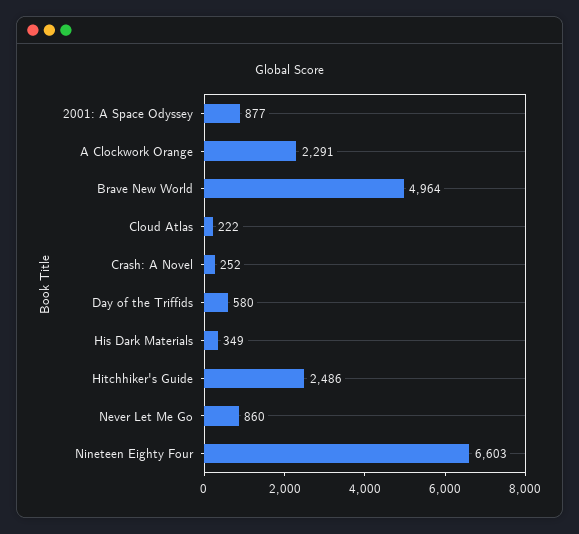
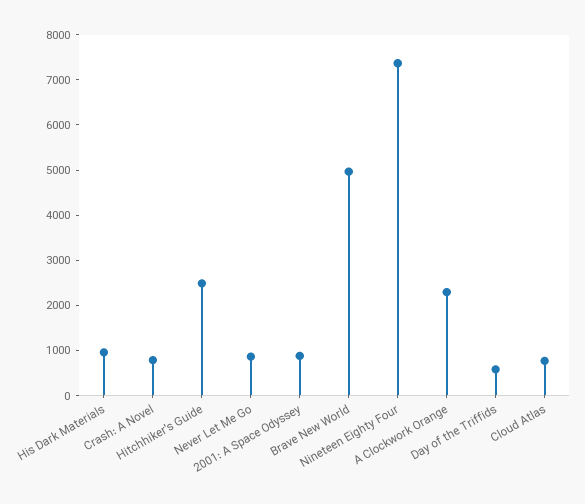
Cloud Atlas: 222 -> 800
Crash: A Novel: 252 -> 800
His Dark Materials: 349 -> 1000
Nineteen Eighty Four: 6603 -> 7400

